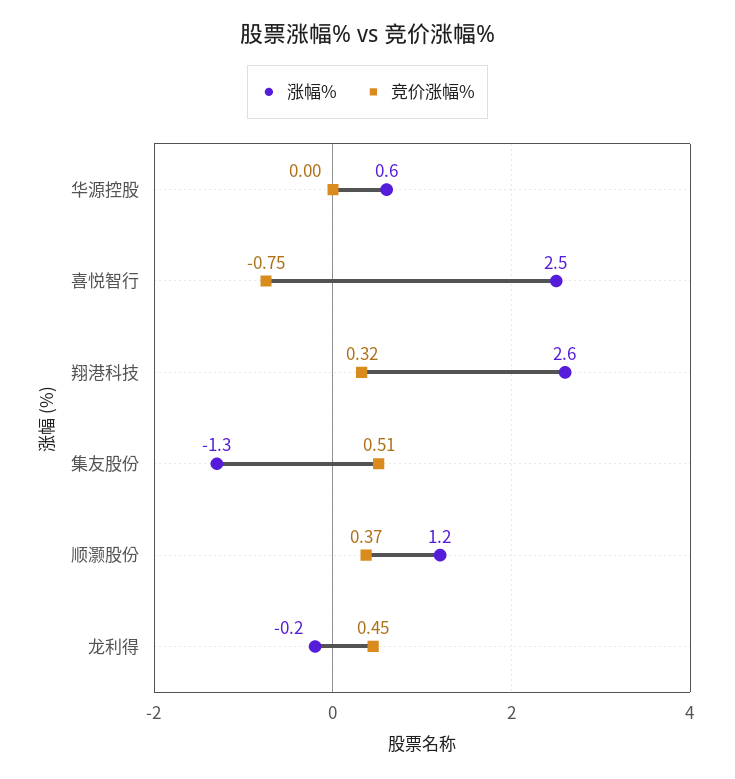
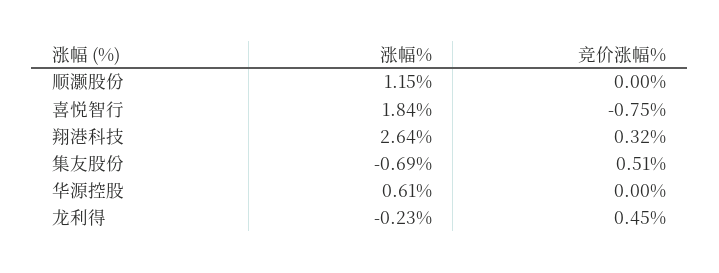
涨幅%, 喜悦智行: 2.5 -> 1.84
涨幅%, 集友股份: -1.3 -> -0.69
竞价涨幅%, 顺灏股份: 0.37 -> 0

